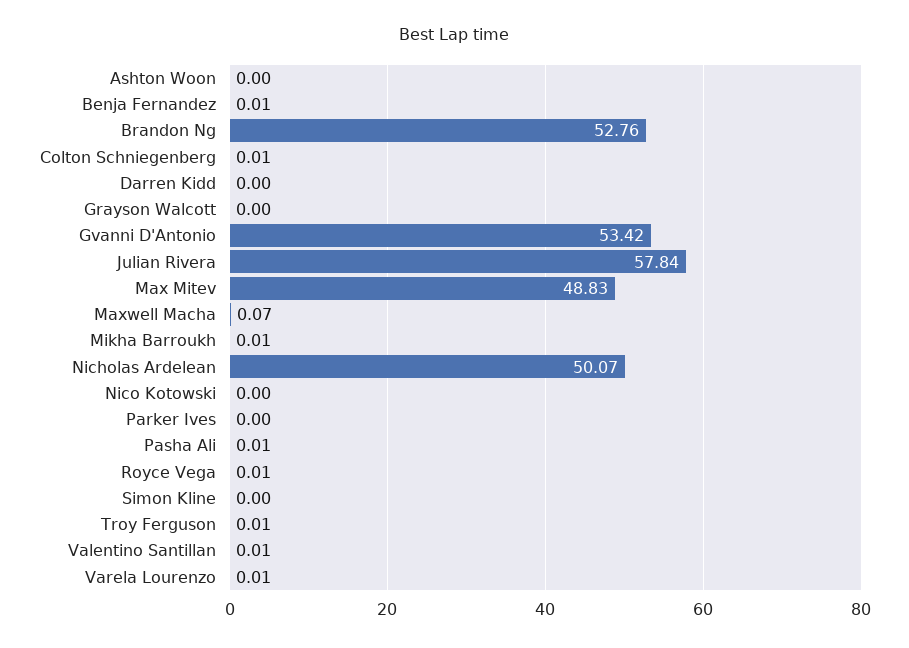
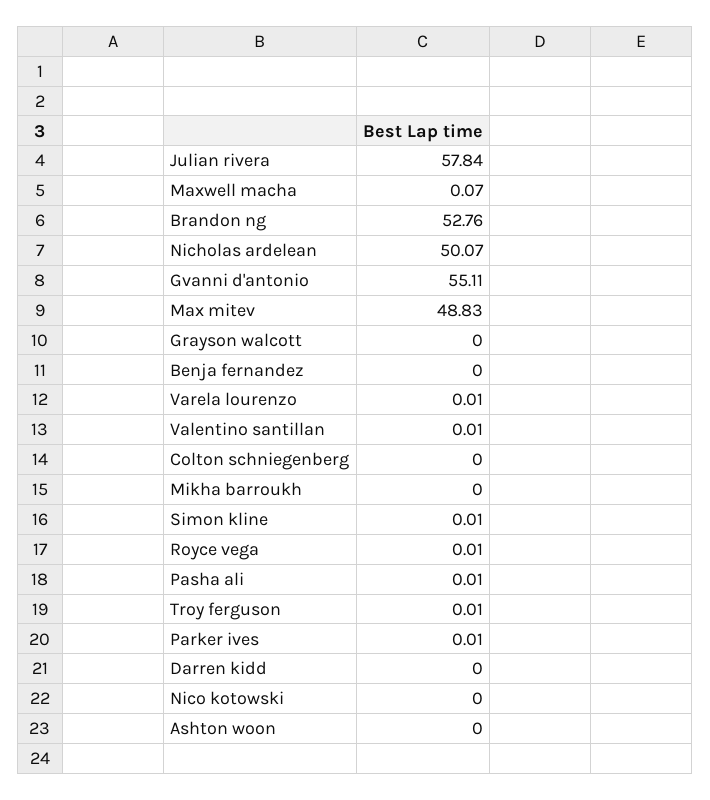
Benja Fernandez: 0.01 -> 0
Colton Schniegenberg: 0.01 -> 0
Gvanni D'Antonio: 53.42 -> 55.11
Mikha Barroukh: 0.01 -> 0
Parker Ives: 0 -> 0.01
Simon Kline: 0 -> 0.01

